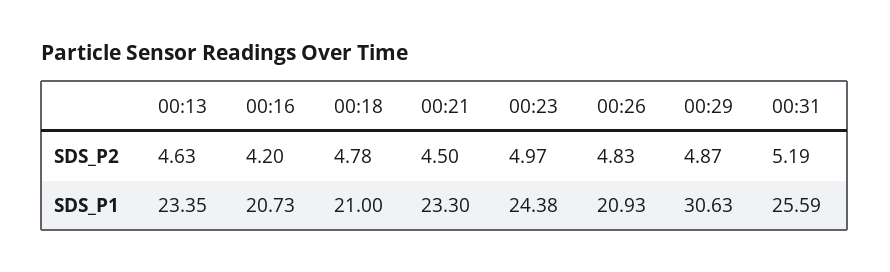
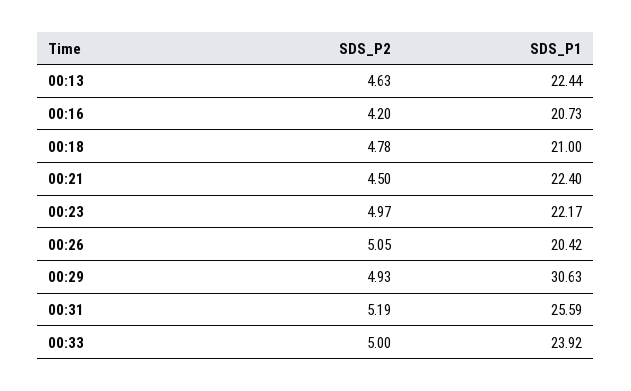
00:26, SDS_P2: 4.83 -> 5.05
00:29, SDS_P2: 4.87 -> 4.93
00:13, SDS_P1: 23.35 -> 22.44
00:21, SDS_P1: 23.3 -> 22.4
00:23, SDS_P1: 24.38 -> 22.17
00:26, SDS_P1: 20.93 -> 20.42
00:33, SDS_P2: none -> 5
00:33, SDS_P1: none -> 23.92

